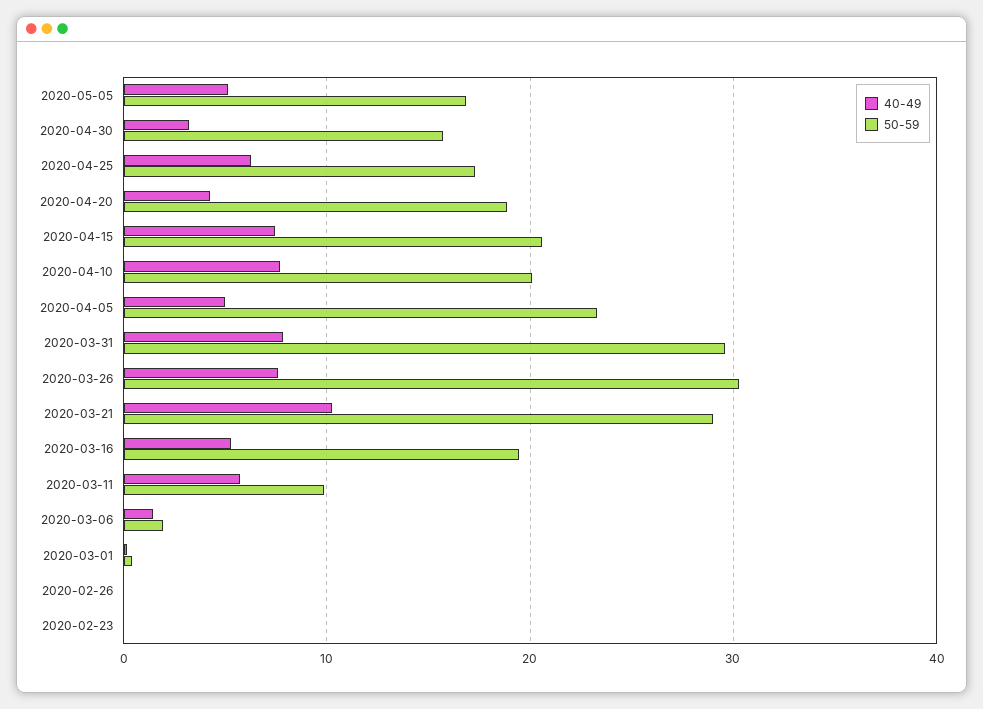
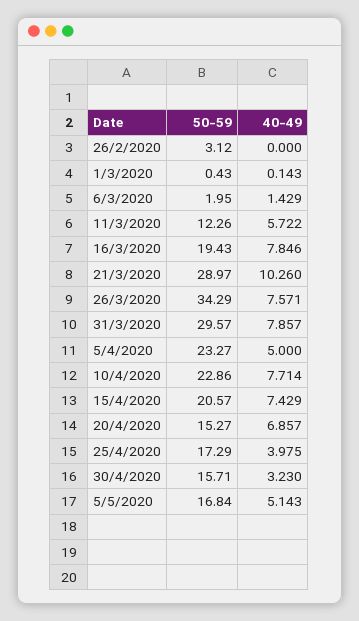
40-49, 2020-04-25: 6 -> 3.975
40-49, 2020-04-20: 4 -> 6.857
50-59, 2020-04-20: 19 -> 15.27
50-59, 2020-04-10: 20 -> 22.86
50-59, 2020-03-26: 30 -> 34.29
40-49, 2020-03-16: 5 -> 7.846
50-59, 2020-03-11: 10 -> 12.26
50-59, 2020-02-26: 0 -> 3.12
40-49, 2020-02-23: 0 -> none
50-59, 2020-02-23: 0 -> none

